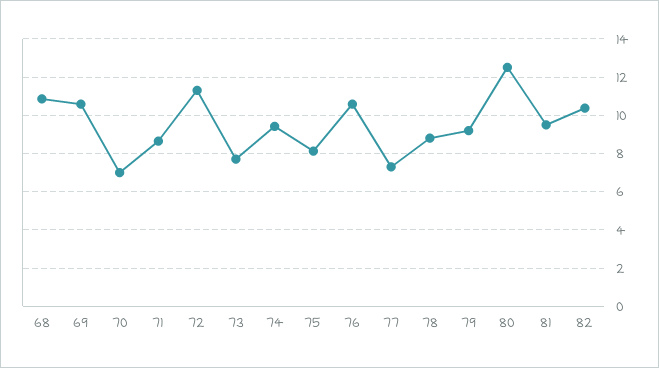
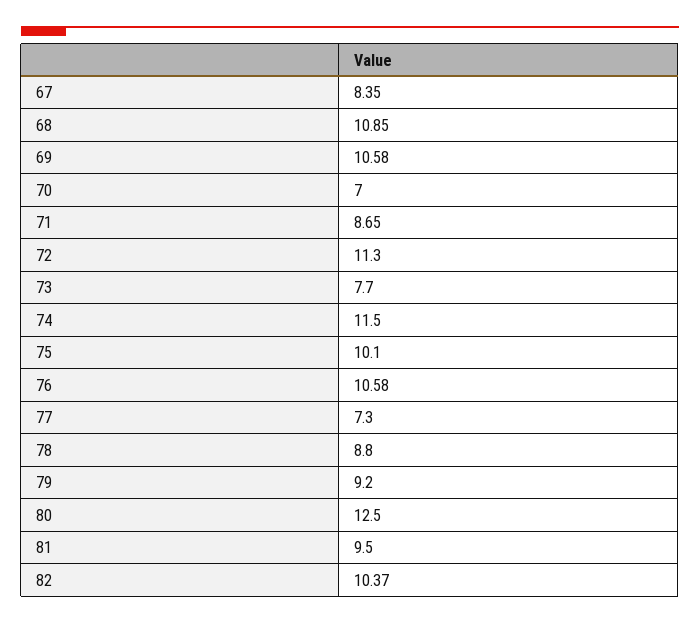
74: 9.5 -> 11.5
75: 8 -> 10.1
67: none -> 8.35

